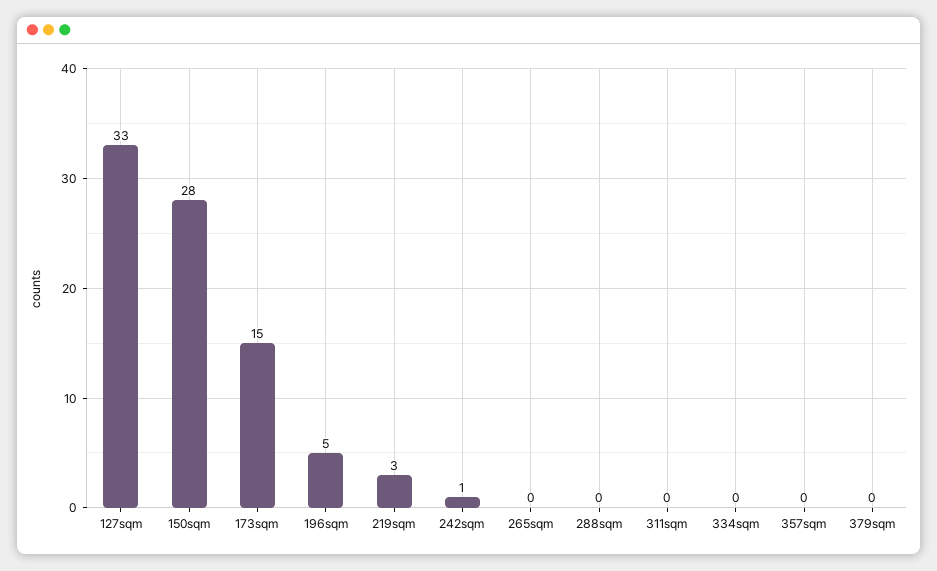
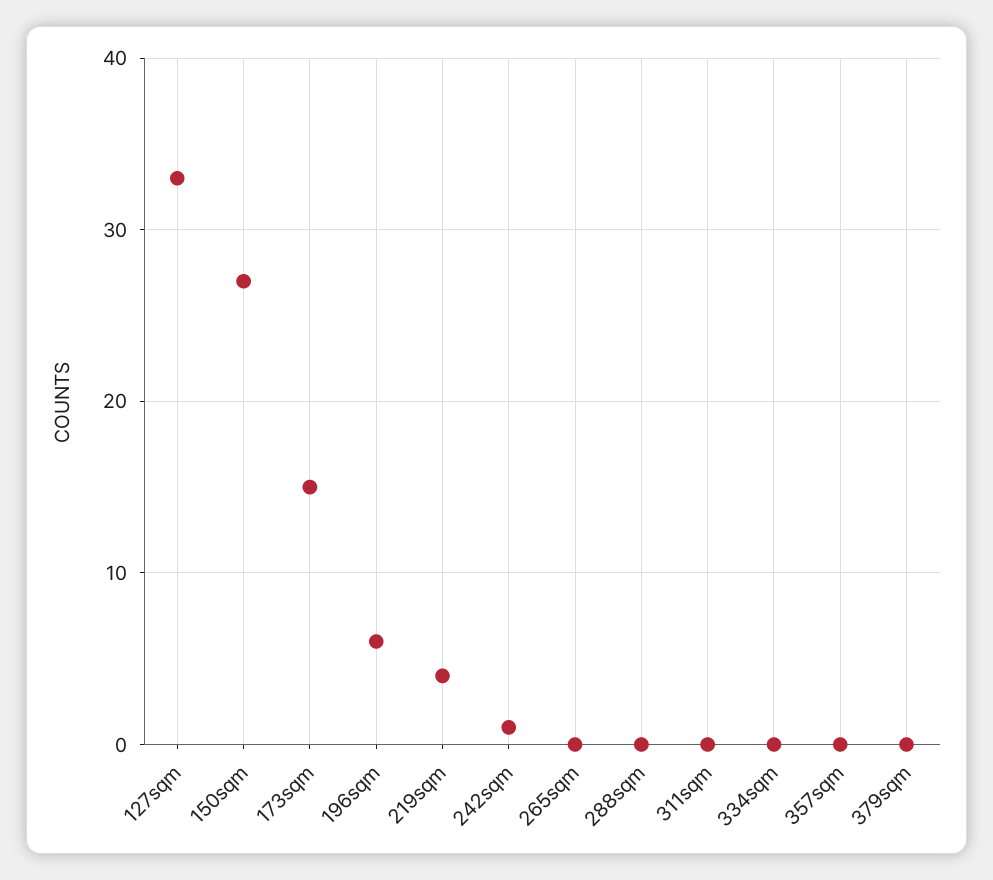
150sqm: 28 -> 27
196sqm: 5 -> 6
219sqm: 3 -> 4

